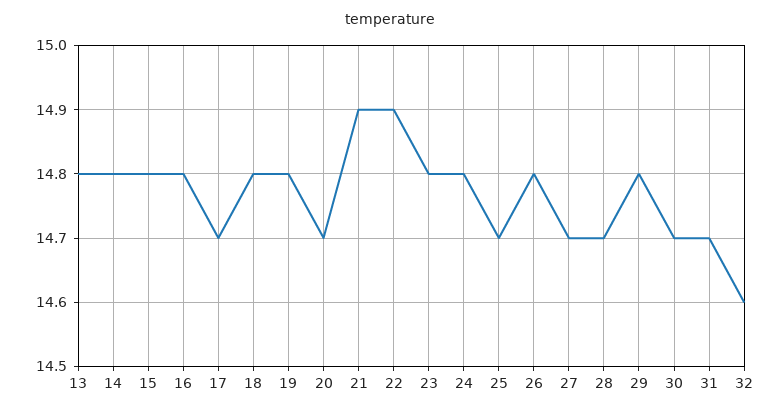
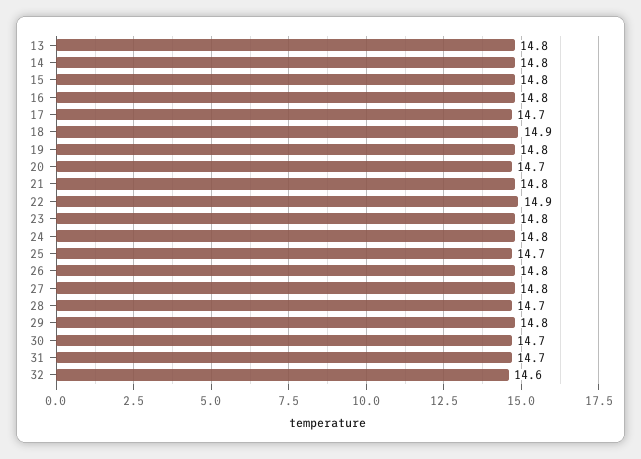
18: 14.8 -> 14.9
21: 14.9 -> 14.8
27: 14.7 -> 14.8

